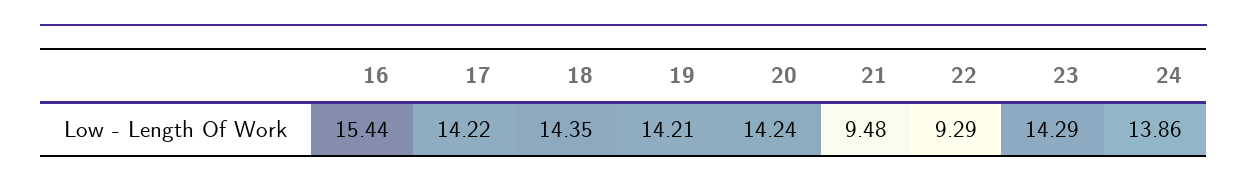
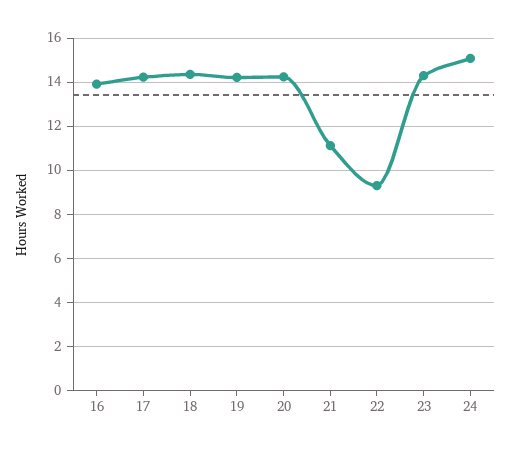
16: 15.44 -> 14
21: 9.48 -> 11
24: 13.86 -> 15

